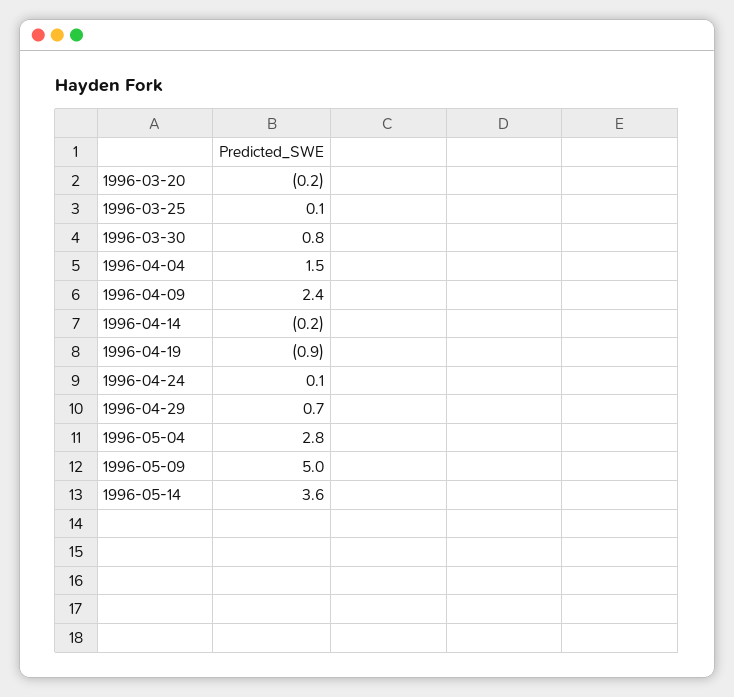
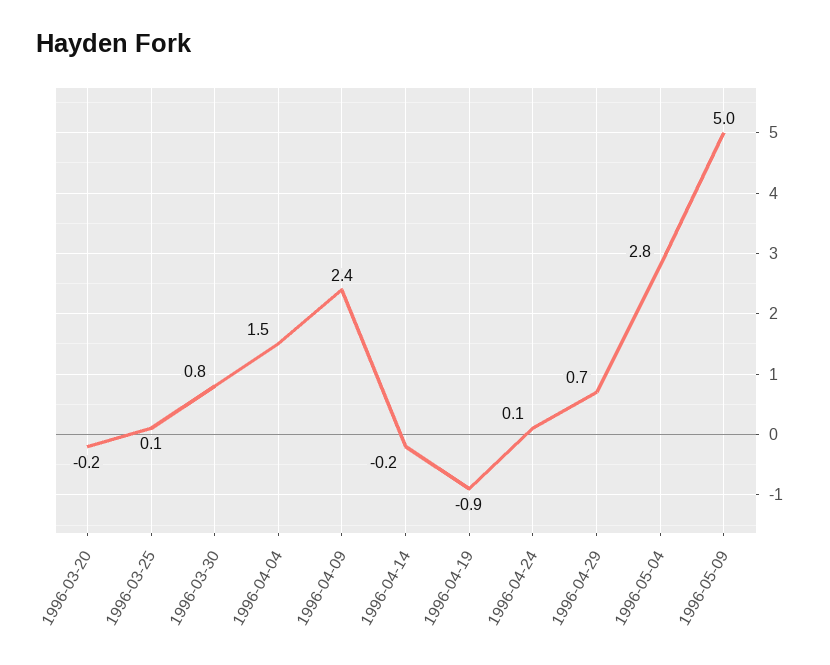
1996-05-14: 3.6 -> none

